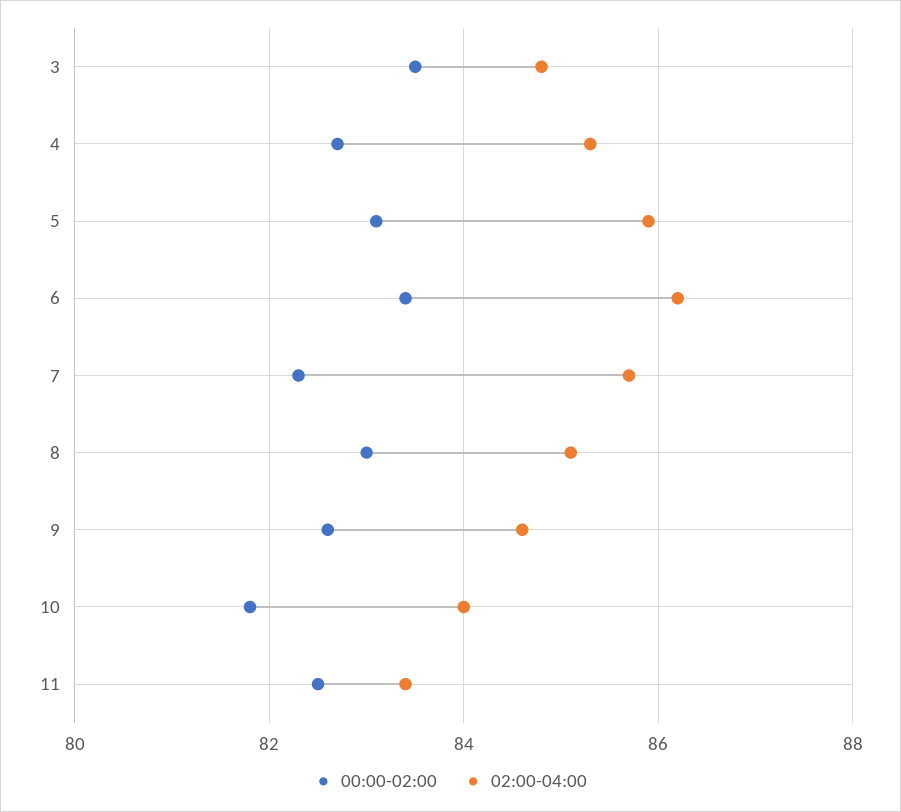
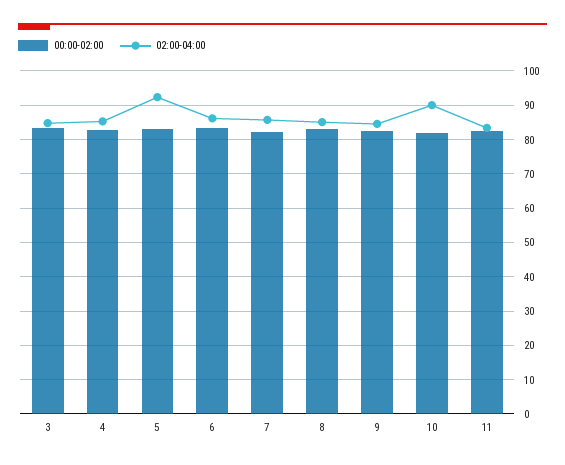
02:00-04:00, 5: 86 -> 92
02:00-04:00, 10: 84 -> 90

